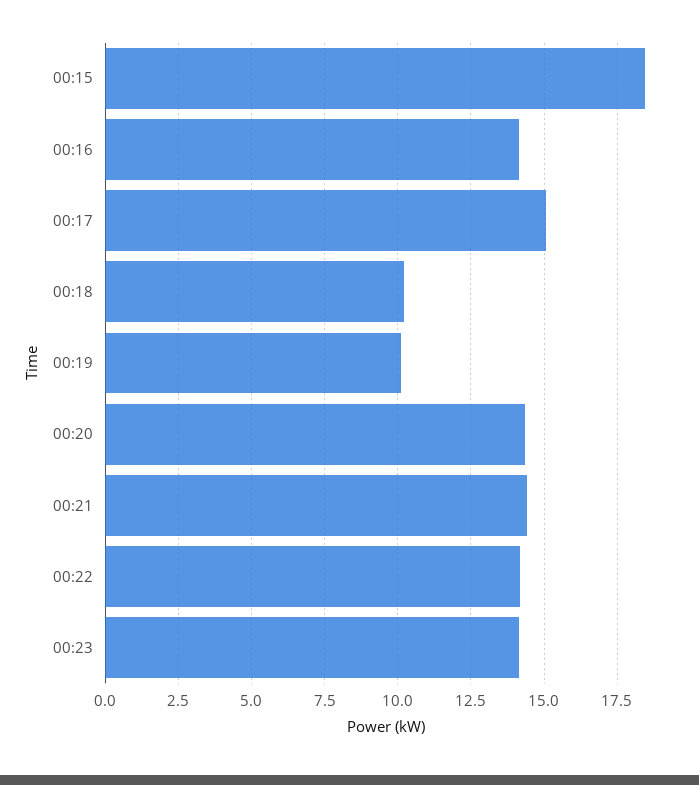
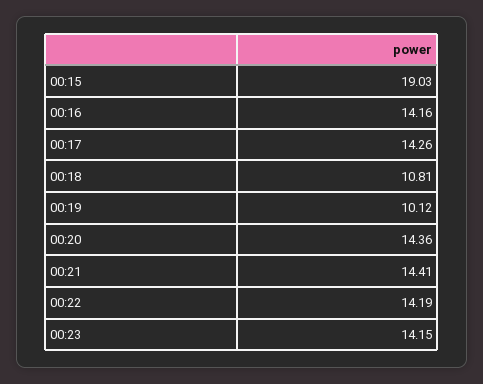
00:15: 18.5 -> 19.03
00:17: 15 -> 14.26
00:18: 10.25 -> 10.81

